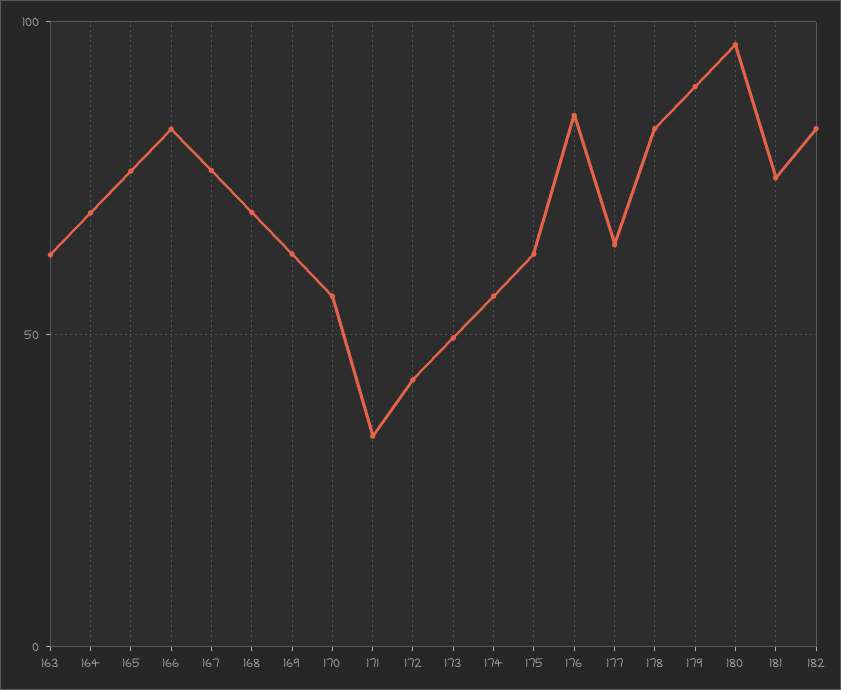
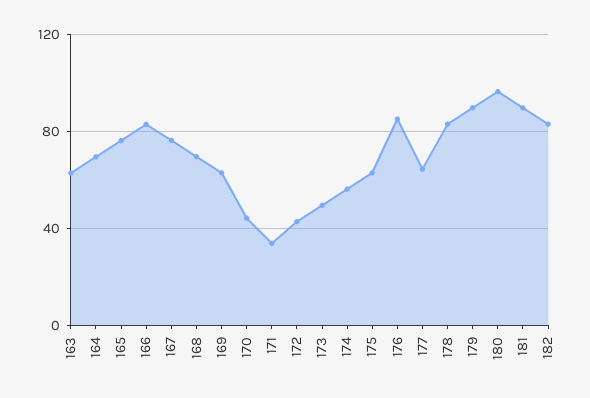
170: 55 -> 45
181: 75 -> 90

